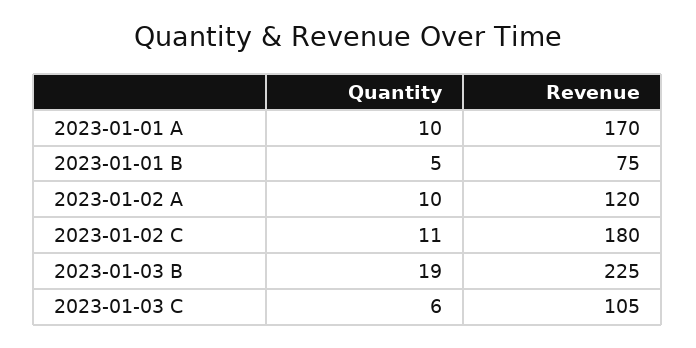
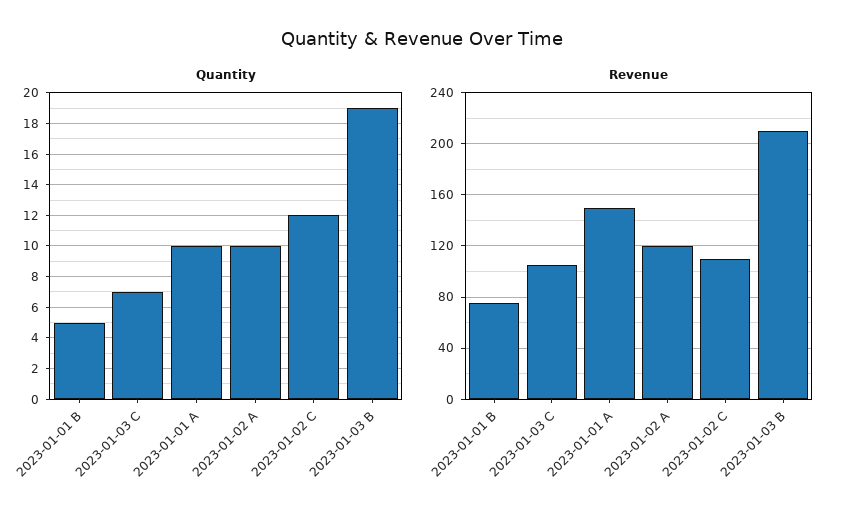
Revenue, 2023-01-01 A: 170 -> 150
Quantity, 2023-01-02 C: 11 -> 12
Revenue, 2023-01-02 C: 180 -> 110
Revenue, 2023-01-03 B: 225 -> 210
Quantity, 2023-01-03 C: 6 -> 7

